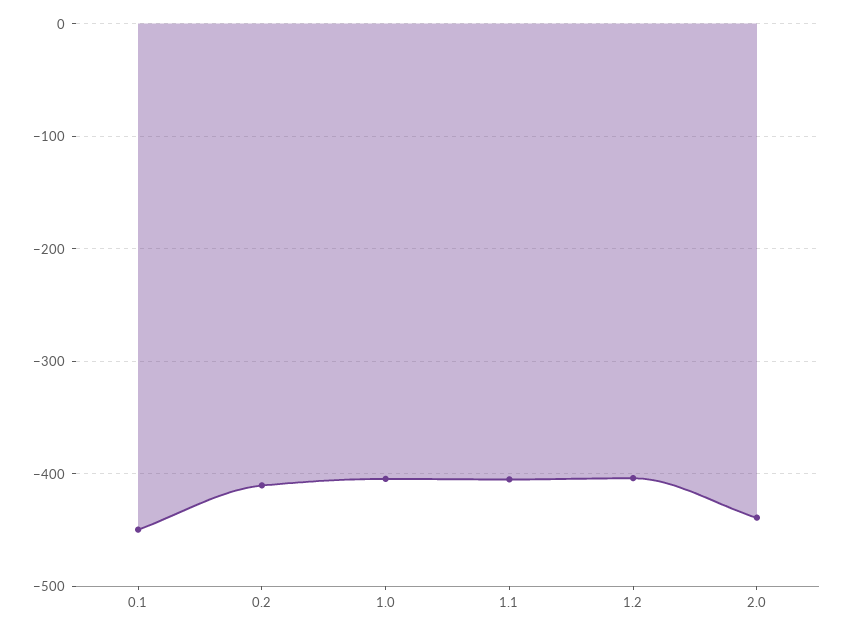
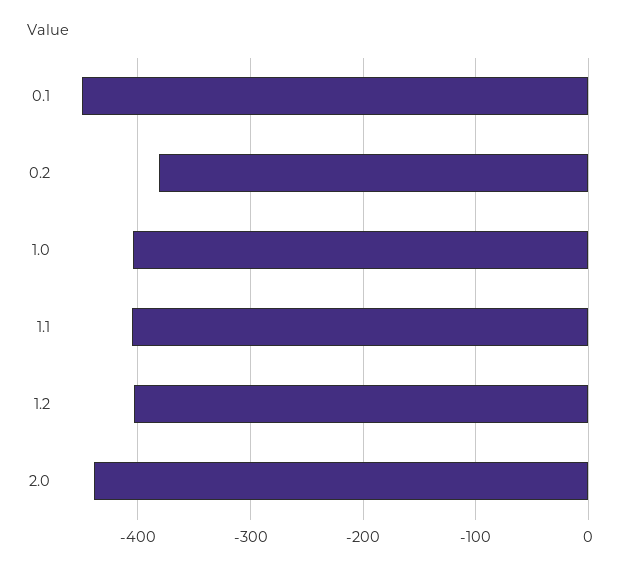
0.2: -410 -> -380

